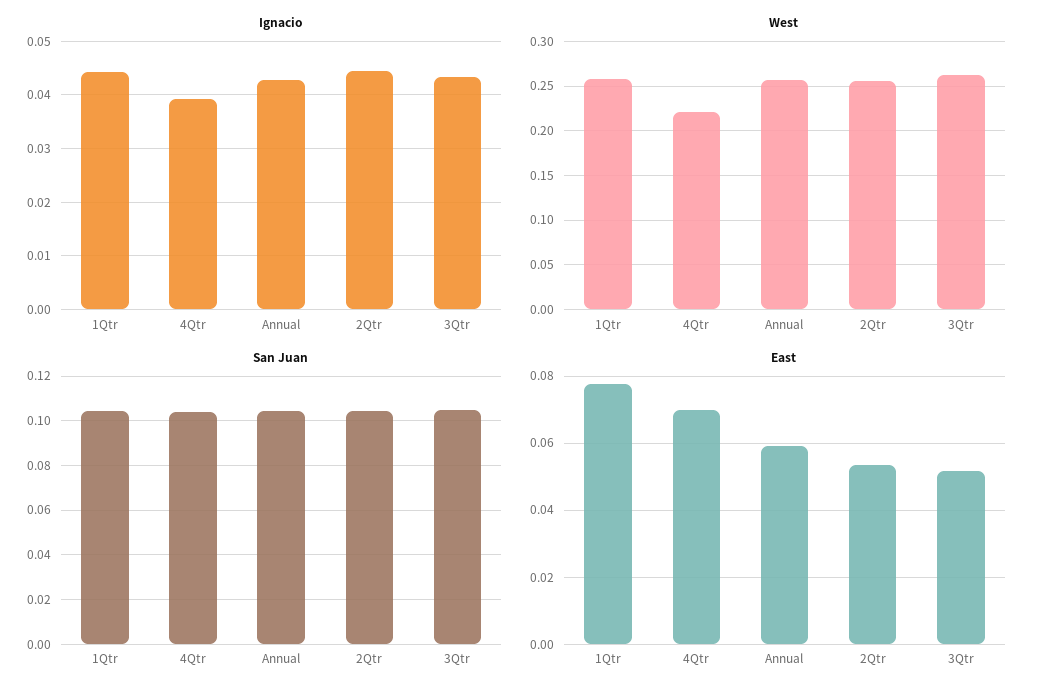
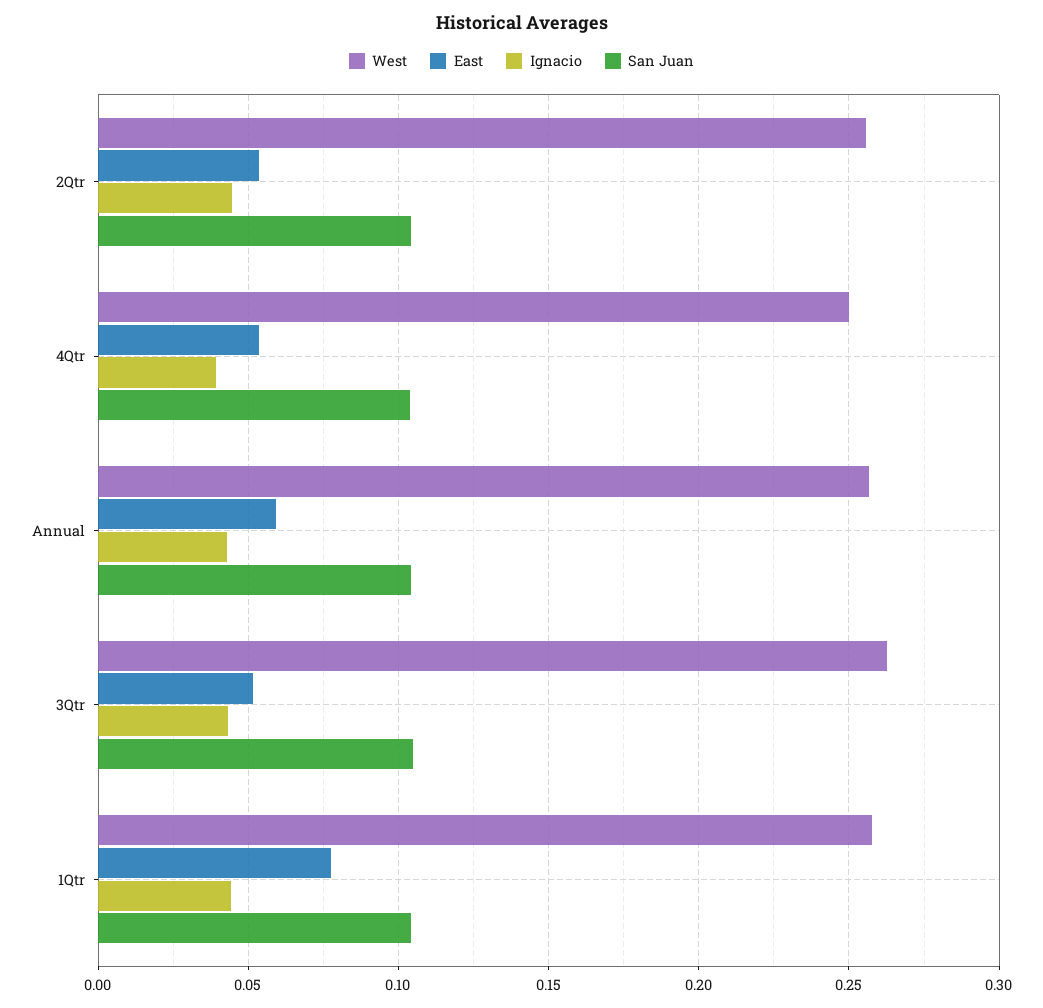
West, 4Qtr: 0.22 -> 0.25
East, 4Qtr: 0.07 -> 0.055

